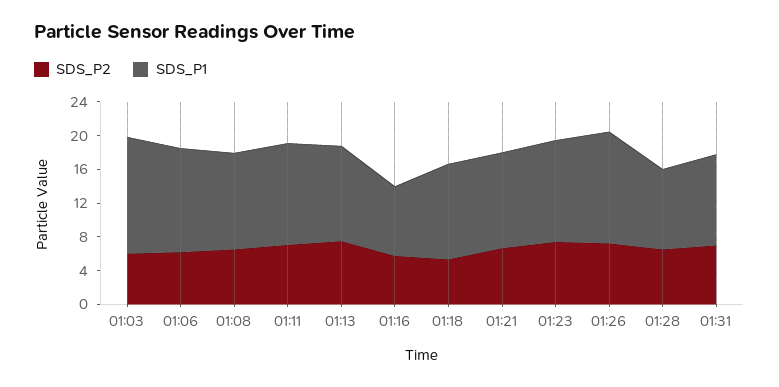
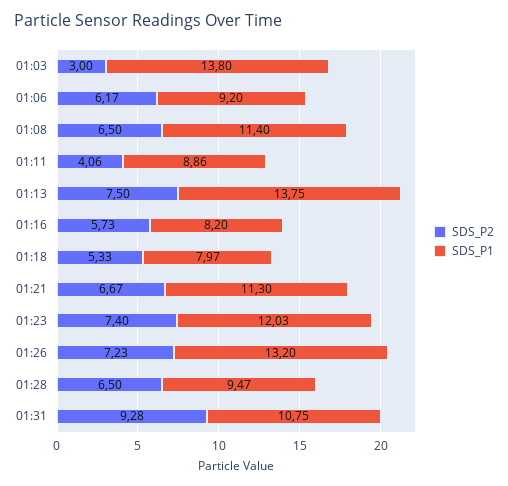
SDS_P2, 01:03: 6 -> 3
SDS_P1, 01:06: 12 -> 9.2
SDS_P2, 01:11: 7 -> 4.06
SDS_P1, 01:11: 12 -> 8.86
SDS_P1, 01:13: 11 -> 13.75
SDS_P1, 01:18: 11 -> 7.97
SDS_P2, 01:31: 7 -> 9.28

